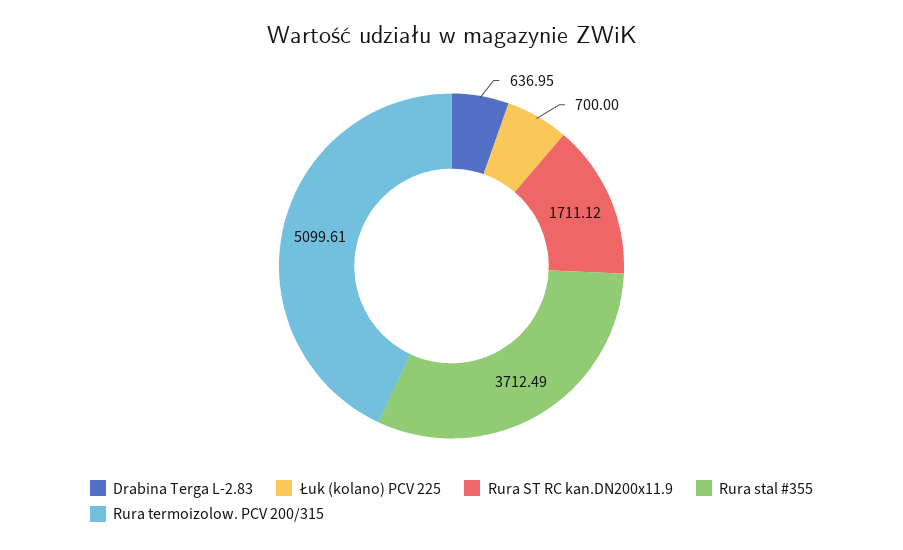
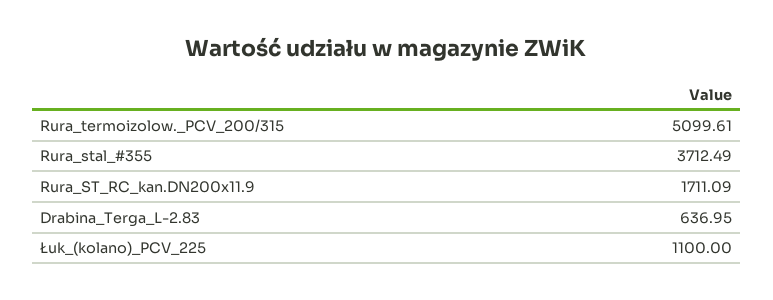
Łuk (kolano) PCV 225: 700 -> 1100
Rura ST RC kan.DN200x11.9: 1711.12 -> 1711.09

